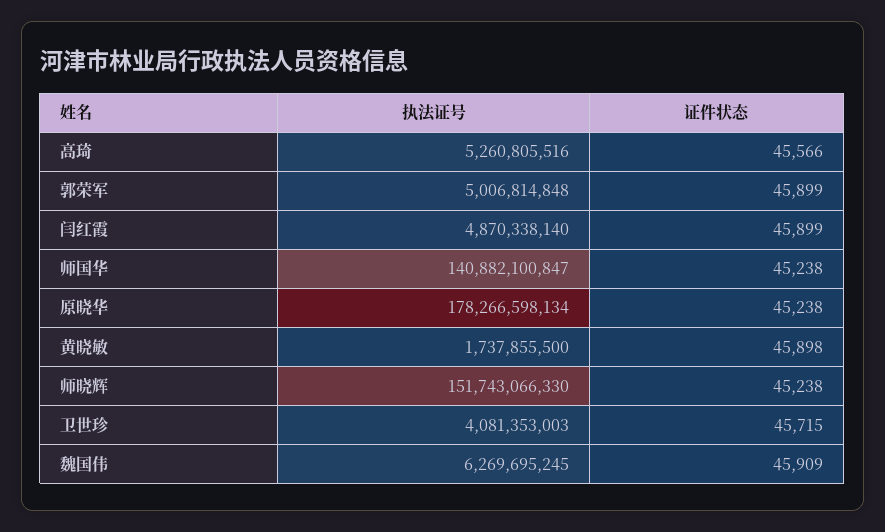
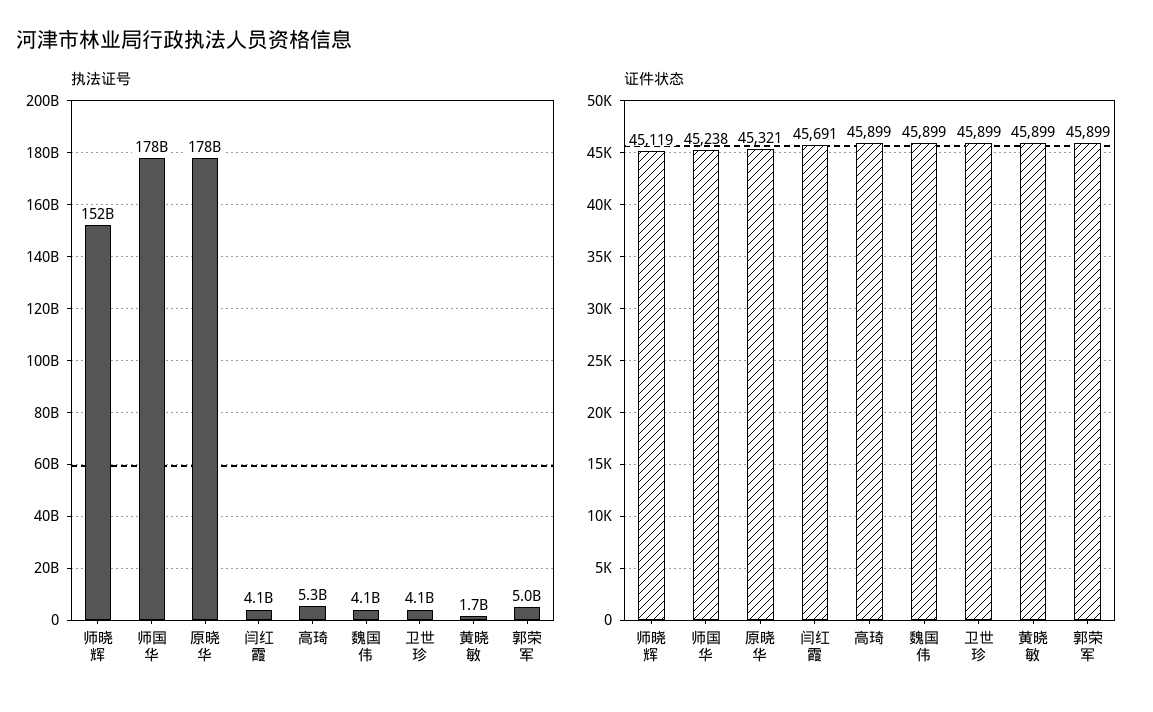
证件状态, 高琦: 45566 -> 45899
执法证号, 闫红霞: 4870338140 -> 4100000000
证件状态, 闫红霞: 45899 -> 45691
执法证号, 师国华: 140882100847 -> 178000000000
证件状态, 原晓华: 45238 -> 45321
证件状态, 黄晓敏: 45898 -> 45899
证件状态, 师晓辉: 45238 -> 45119
证件状态, 卫世珍: 45715 -> 45899
执法证号, 魏国伟: 6269695245 -> 4100000000
证件状态, 魏国伟: 45909 -> 45899

